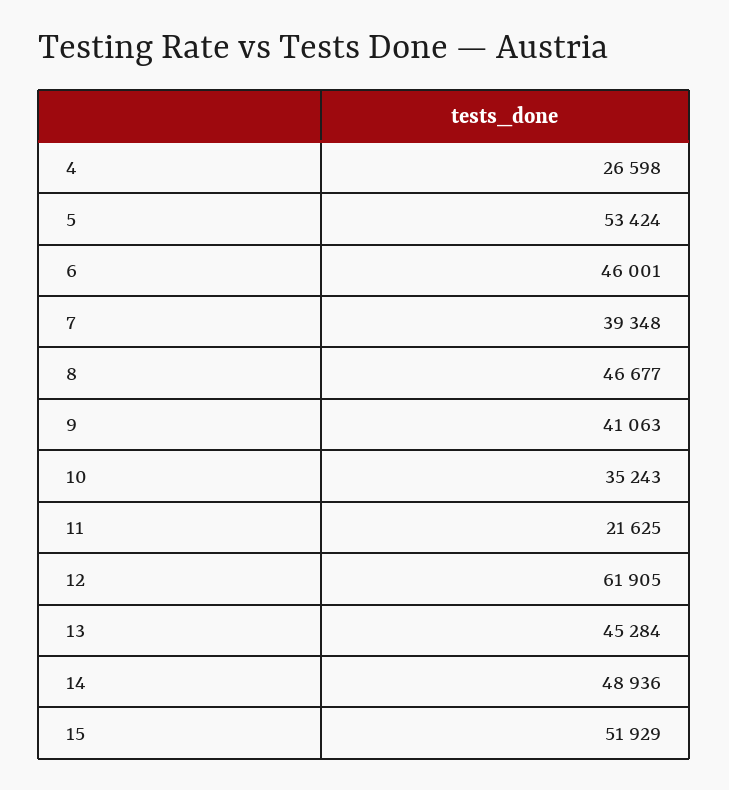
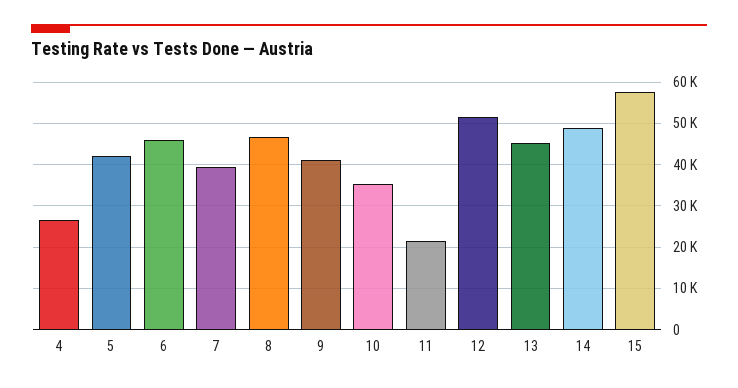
5: 53424 -> 42000
12: 61905 -> 52000
15: 51929 -> 58000

